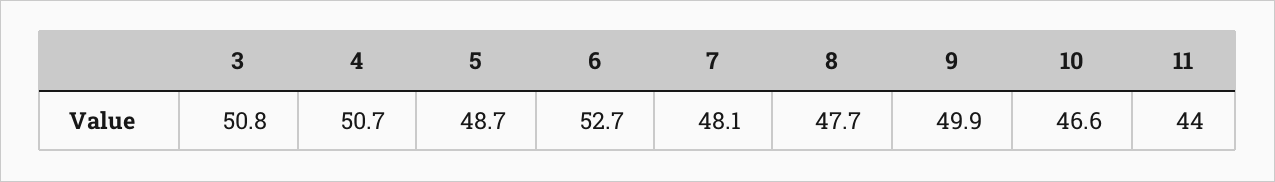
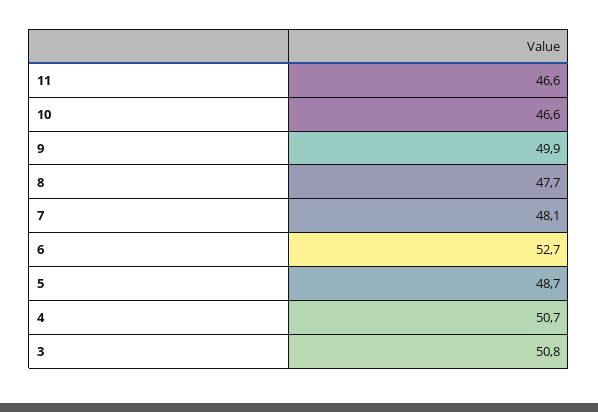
11: 44 -> 46.6

